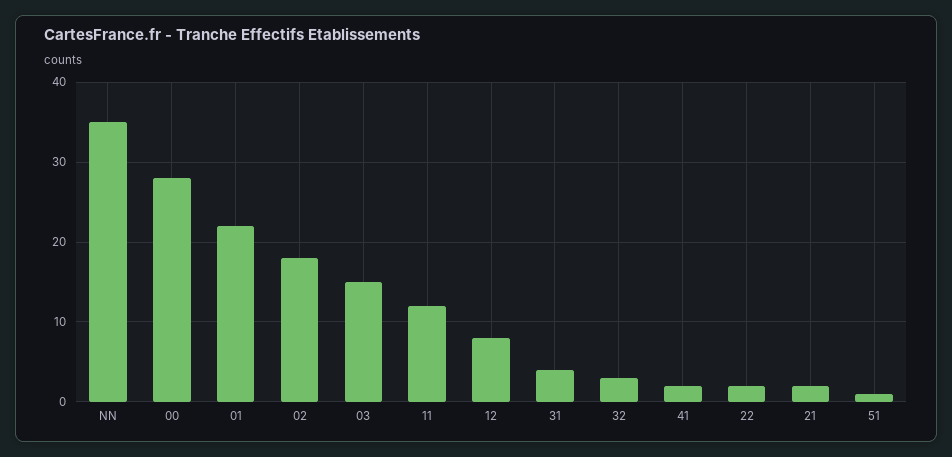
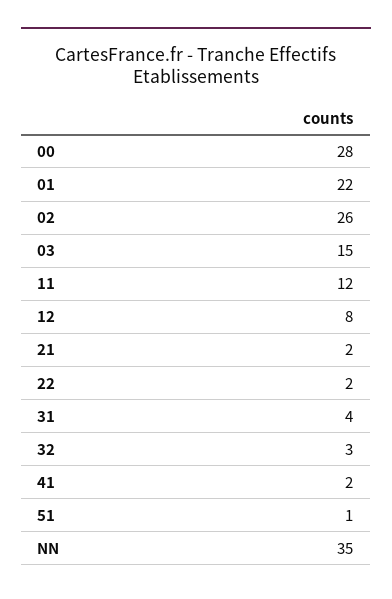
02: 18 -> 26

